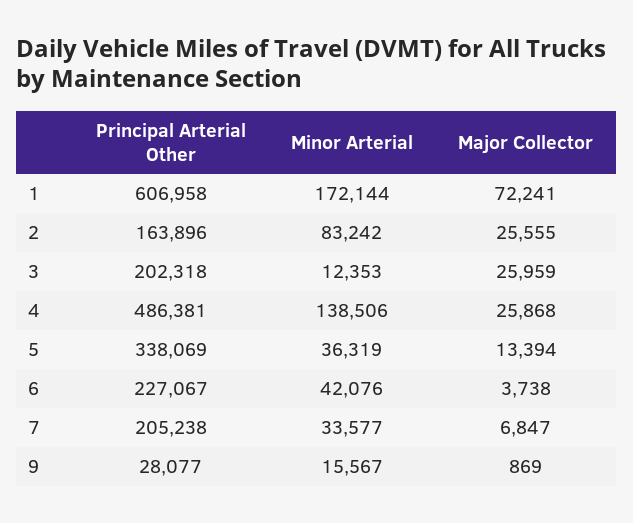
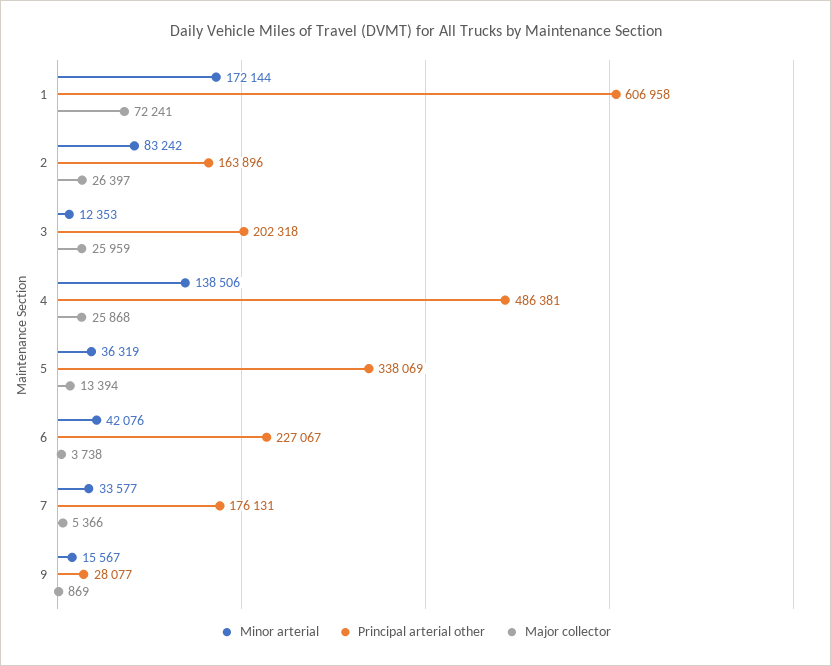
Major Collector, 2: 25555 -> 26397
Principal Arterial Other, 7: 205238 -> 176131
Major Collector, 7: 6847 -> 5366

